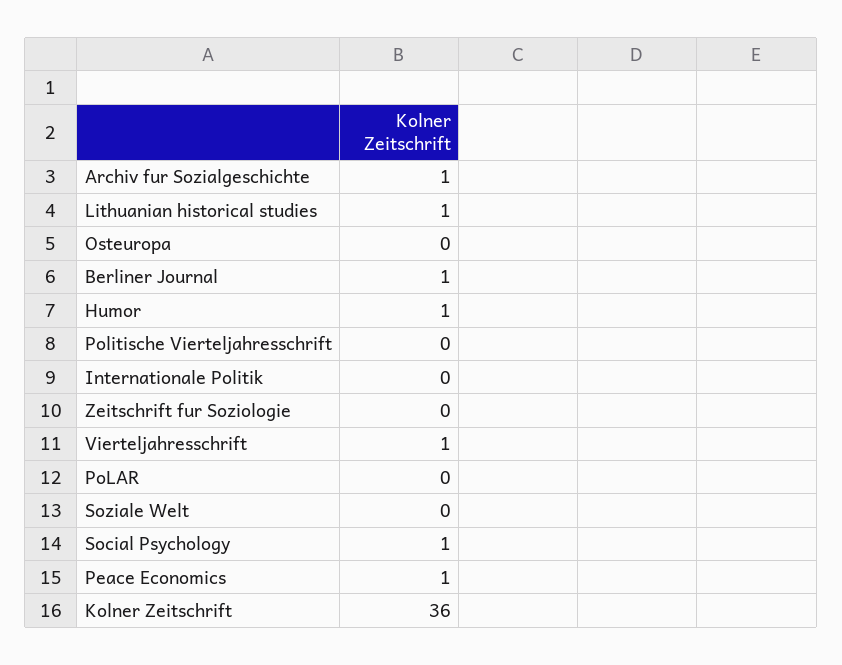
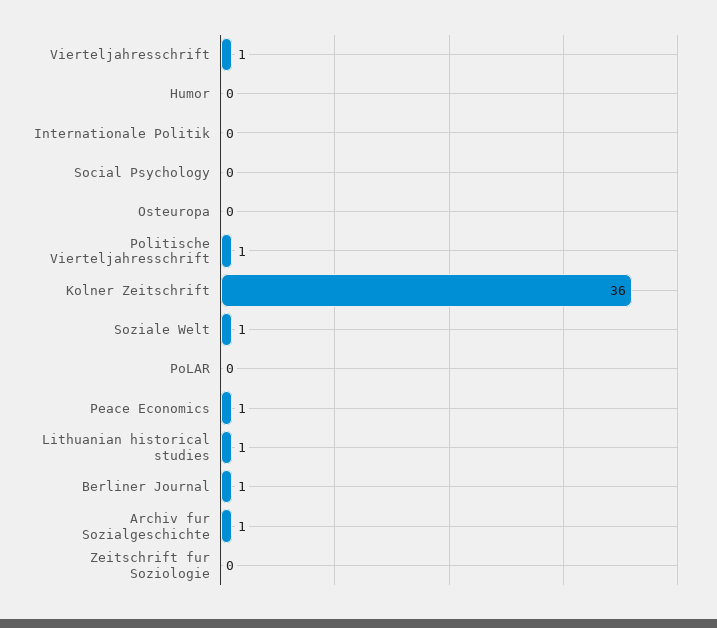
Humor: 1 -> 0
Politische Vierteljahresschrift: 0 -> 1
Soziale Welt: 0 -> 1
Social Psychology: 1 -> 0

